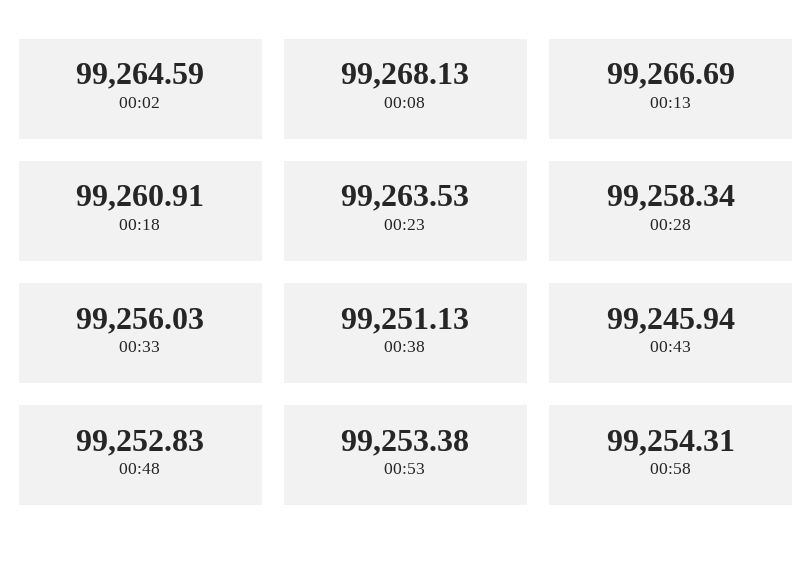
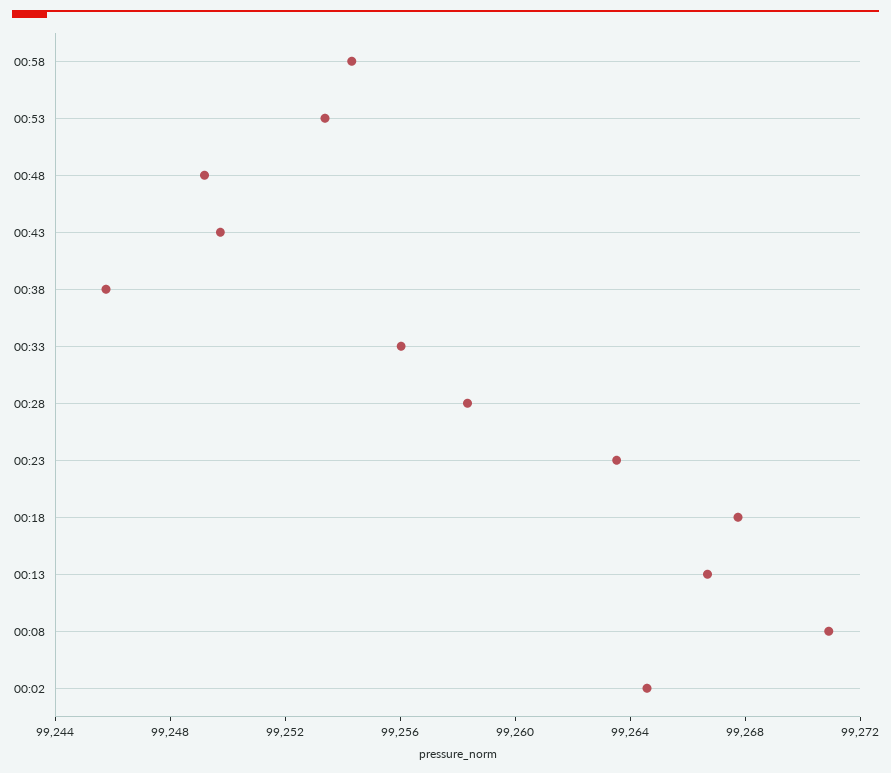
00:08: 99268.13 -> 99271
00:18: 99260.91 -> 99268
00:38: 99251.13 -> 99246
00:43: 99245.94 -> 99250
00:48: 99252.83 -> 99249

